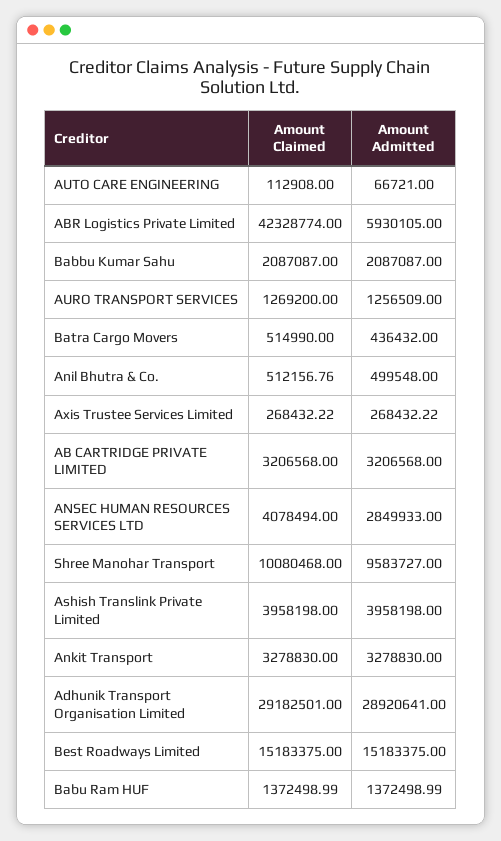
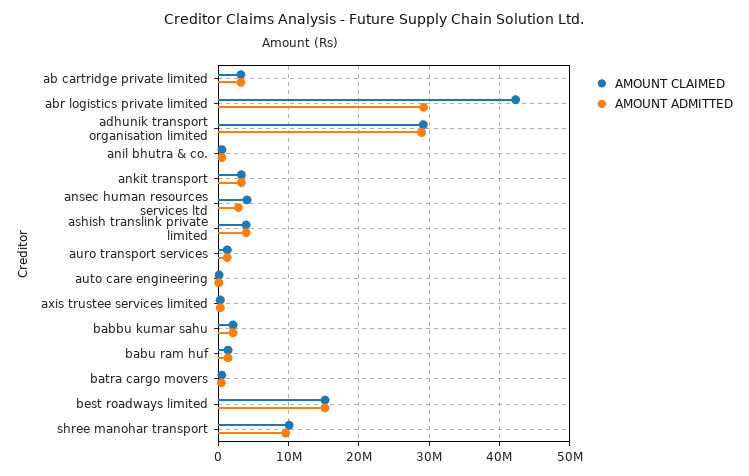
Amount Admitted, ABR Logistics Private Limited: 5930105 -> 29000000

